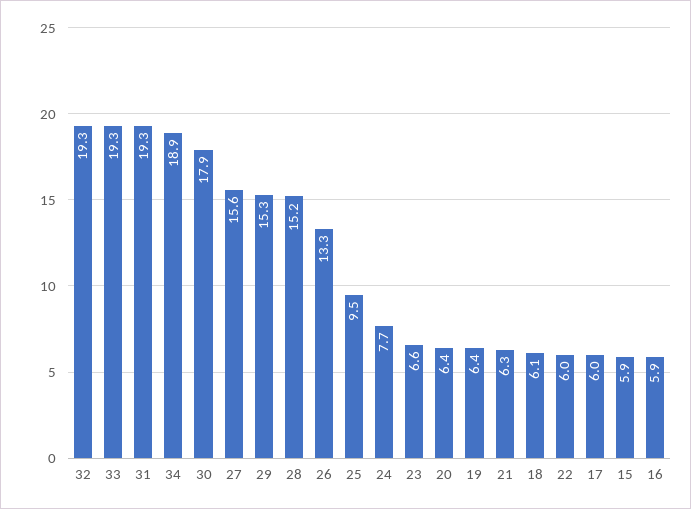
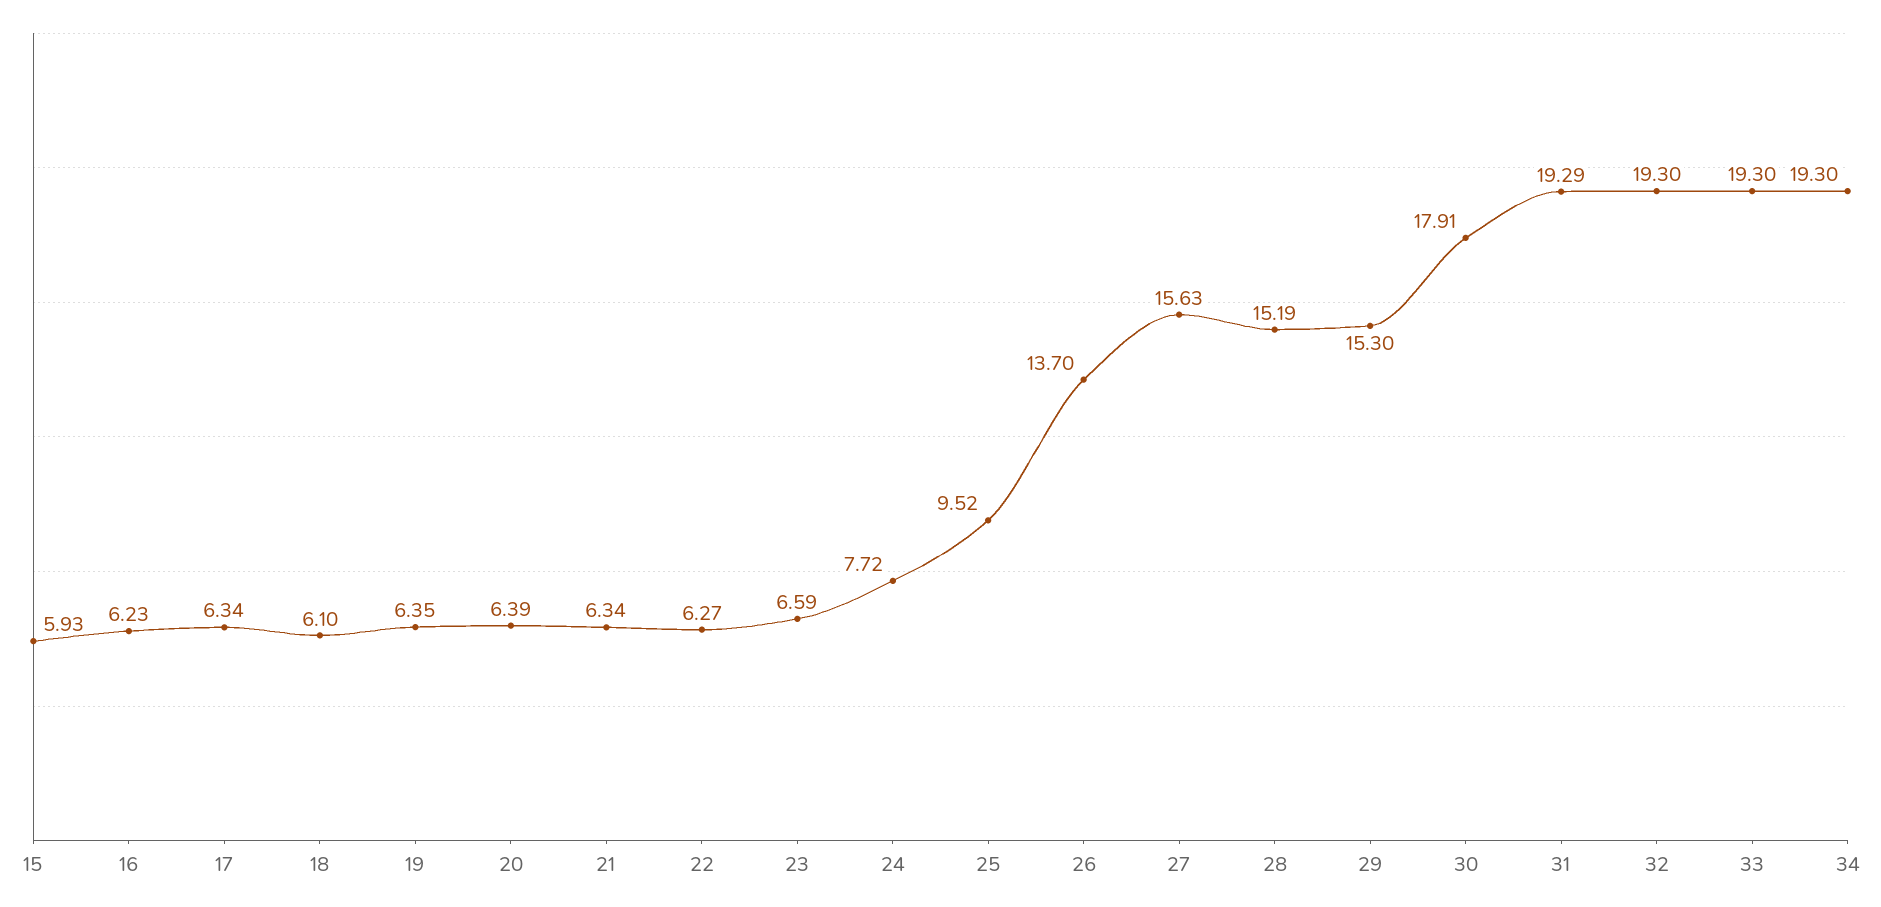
34: 18.9 -> 19.3
26: 13.3 -> 13.7
22: 6 -> 6.27
17: 6 -> 6.34
16: 5.9 -> 6.23

